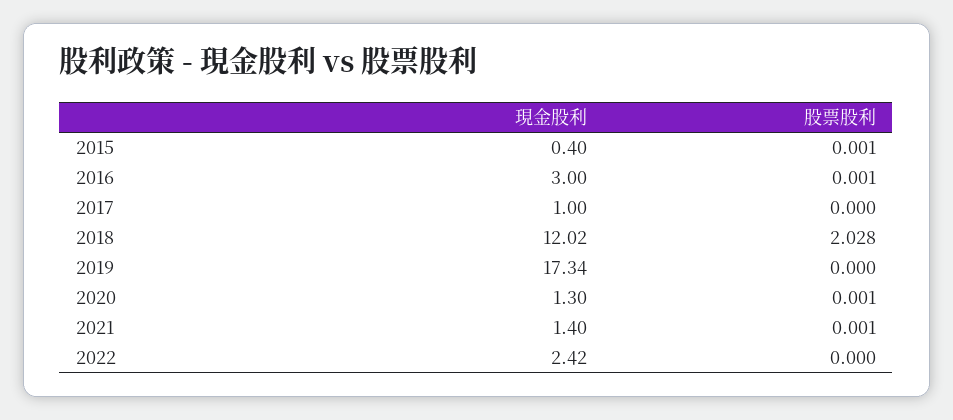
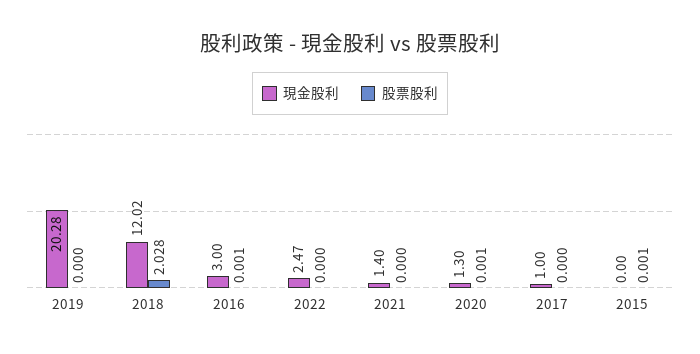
現金股利, 2015: 0.4 -> 0
現金股利, 2019: 17.34 -> 20.28
股票股利, 2021: 0.001 -> 0
現金股利, 2022: 2.42 -> 2.47

